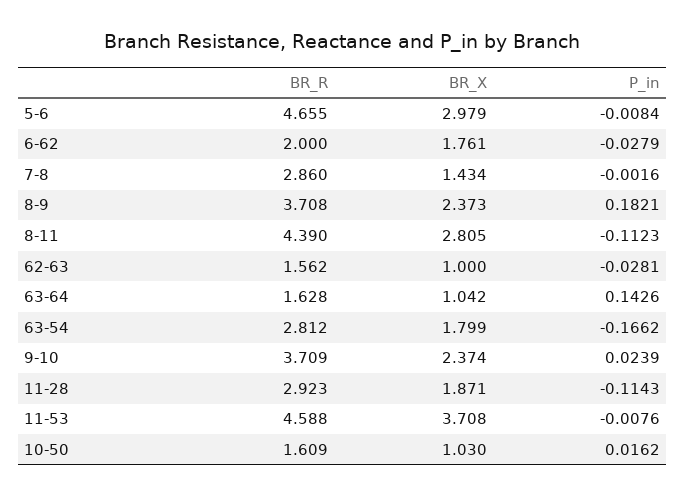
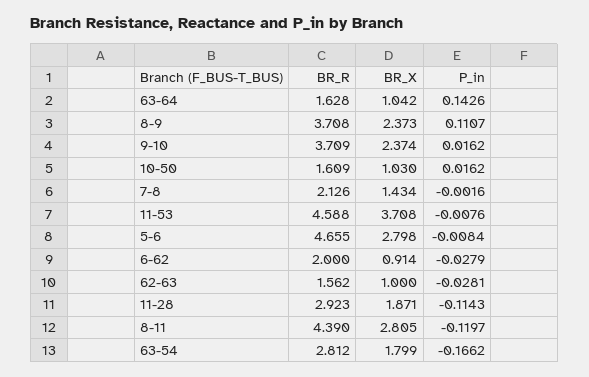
BR_X, 5-6: 2.979 -> 2.798
BR_X, 6-62: 1.761 -> 0.914
BR_R, 7-8: 2.86 -> 2.126
P_in, 8-9: 0.1821 -> 0.1107
P_in, 8-11: -0.1123 -> -0.1197
P_in, 9-10: 0.0239 -> 0.0162

